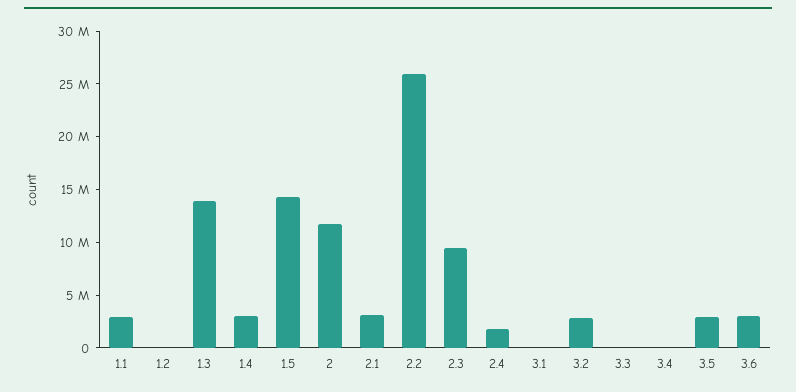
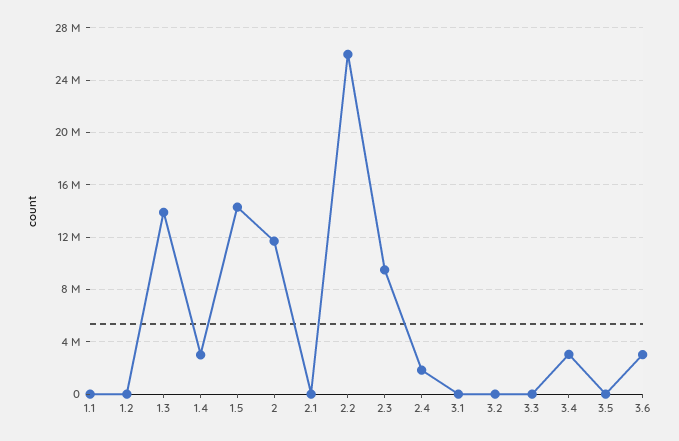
1.1: 3000000 -> 0
2.1: 3000000 -> 0
3.2: 3000000 -> 0
3.4: 0 -> 3000000
3.5: 3000000 -> 0

